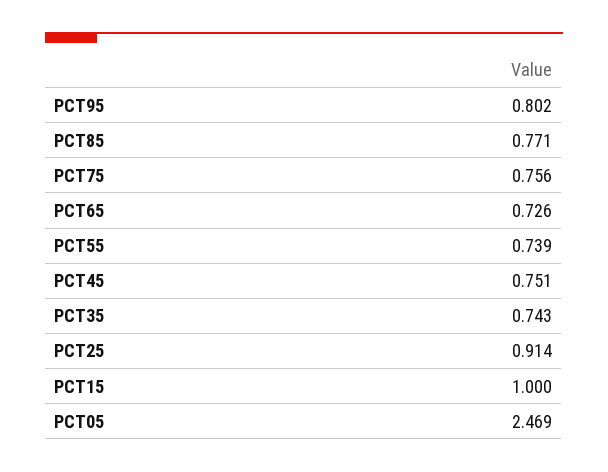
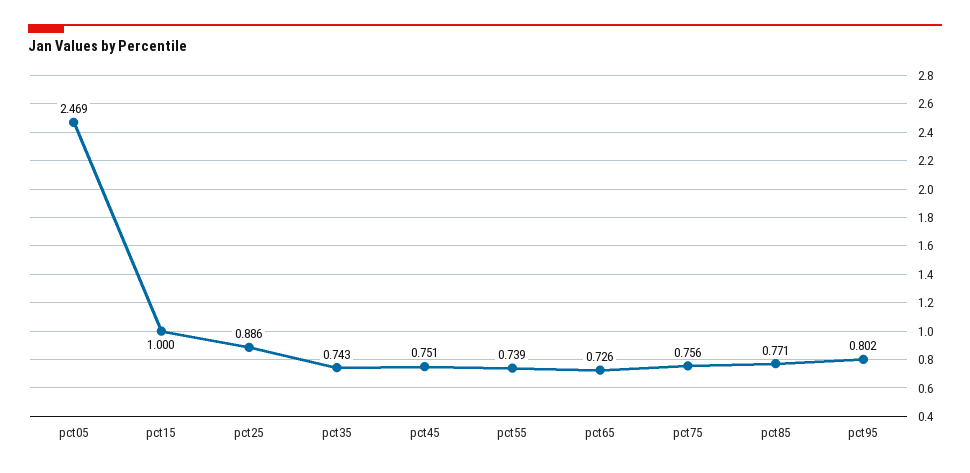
PCT25: 0.914 -> 0.886

